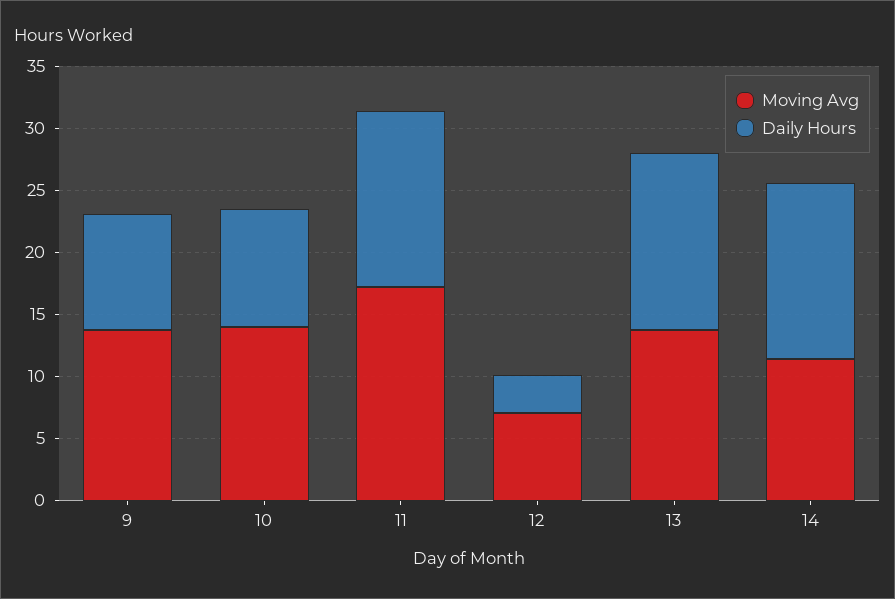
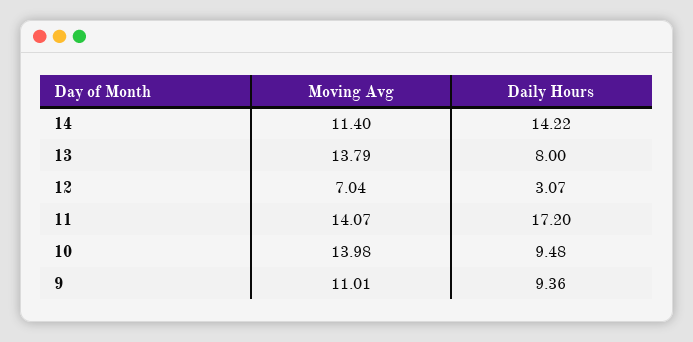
Moving Avg, 9: 14 -> 11.01
Moving Avg, 11: 17 -> 14.07
Daily Hours, 11: 14 -> 17.2
Daily Hours, 13: 14 -> 8

